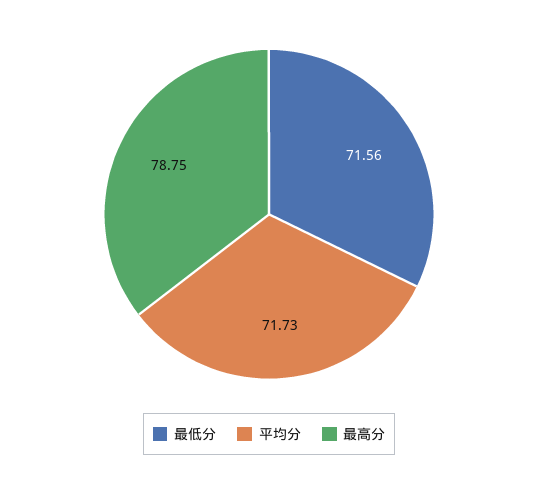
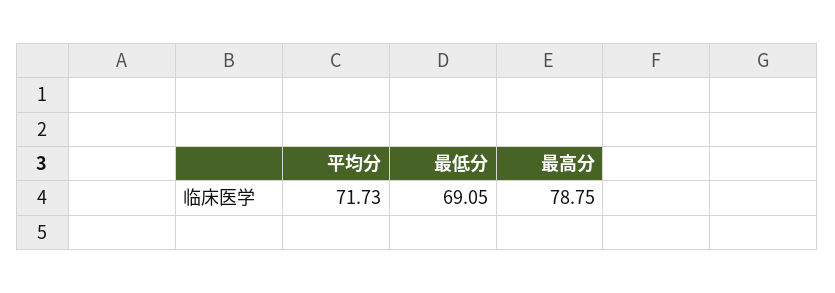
最低分: 71.56 -> 69.05

